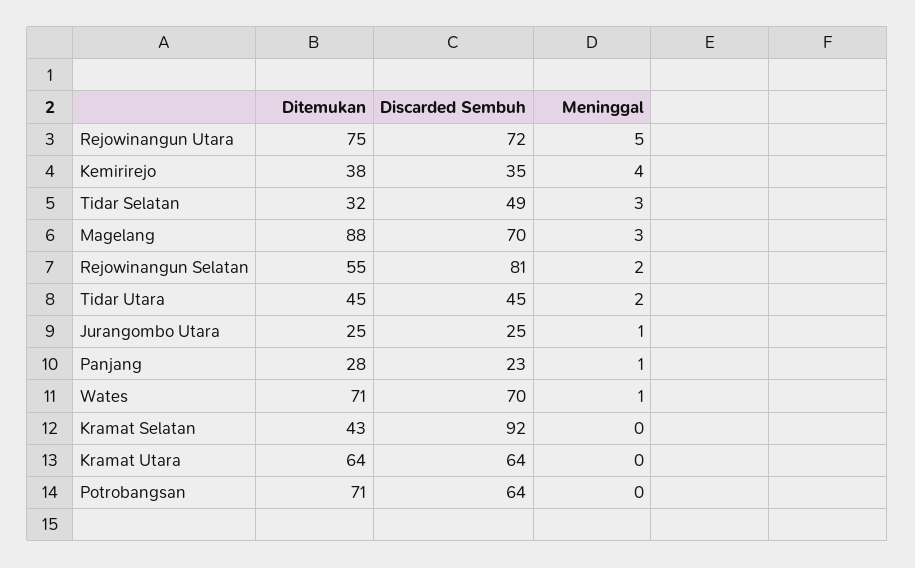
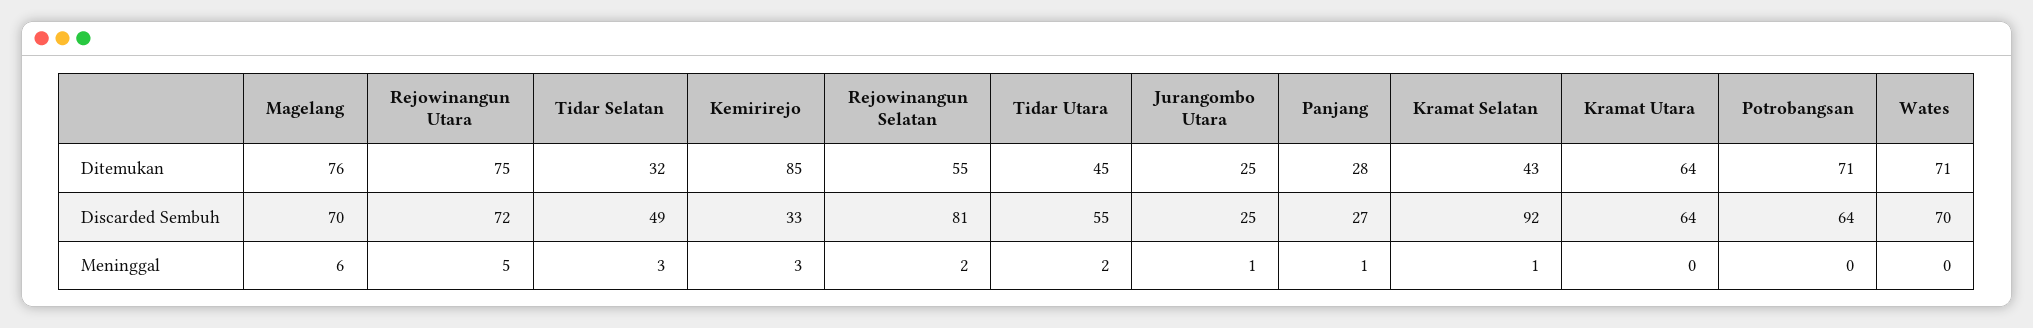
Ditemukan, Kemirirejo: 38 -> 85
Discarded Sembuh, Kemirirejo: 35 -> 33
Meninggal, Kemirirejo: 4 -> 3
Ditemukan, Magelang: 88 -> 76
Meninggal, Magelang: 3 -> 6
Discarded Sembuh, Tidar Utara: 45 -> 55
Discarded Sembuh, Panjang: 23 -> 27
Meninggal, Wates: 1 -> 0
Meninggal, Kramat Selatan: 0 -> 1

